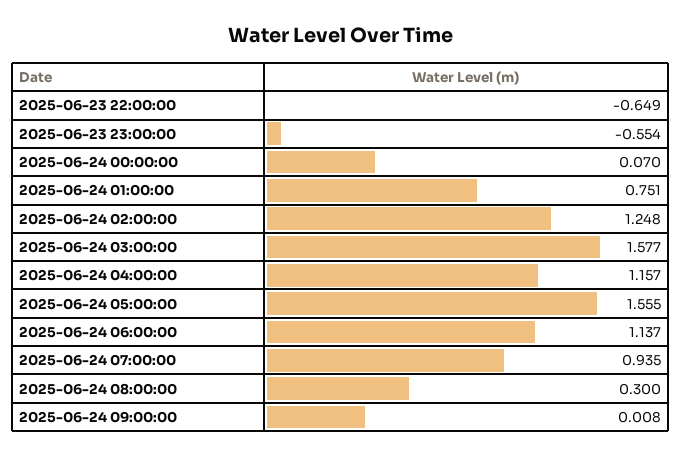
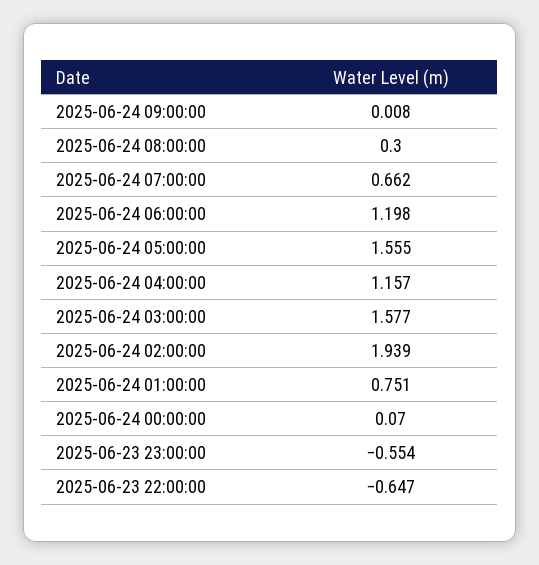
2025-06-23 22:00:00: -0.649 -> -0.647
2025-06-24 02:00:00: 1.248 -> 1.939
2025-06-24 06:00:00: 1.137 -> 1.198
2025-06-24 07:00:00: 0.935 -> 0.662

